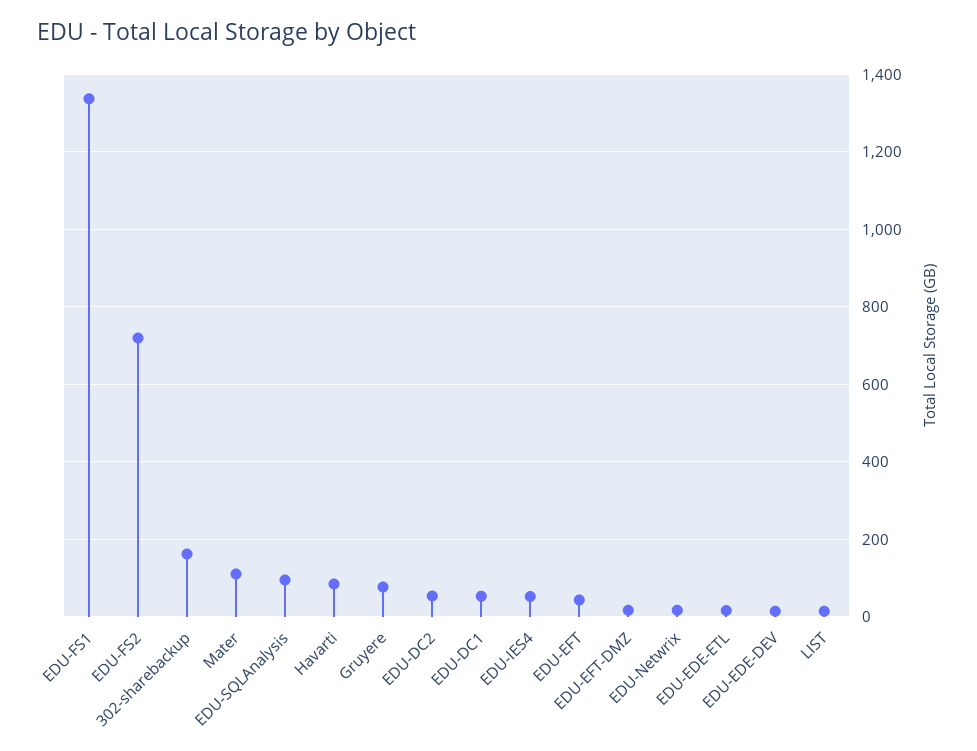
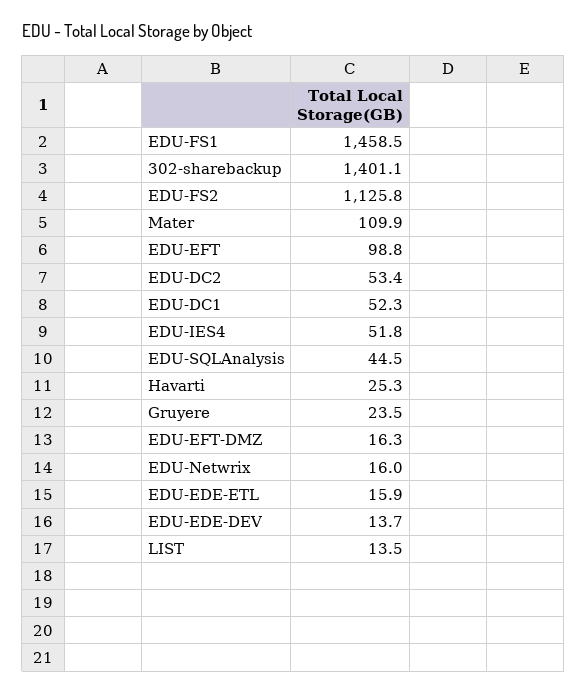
EDU-FS1: 1340 -> 1458.5
EDU-FS2: 720 -> 1125.8
302-sharebackup: 160 -> 1401.1
EDU-SQLAnalysis: 100 -> 44.5
Havarti: 80 -> 25.3
Gruyere: 80 -> 23.5
EDU-EFT: 40 -> 98.8

